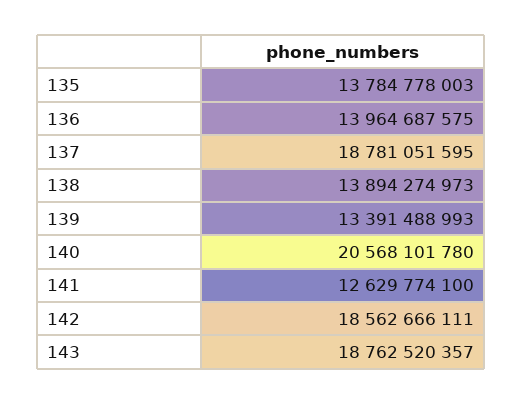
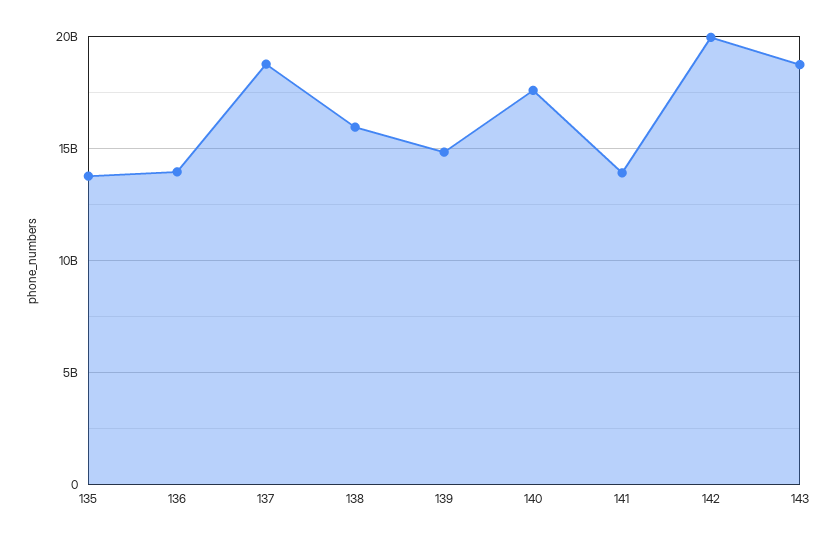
138: 13894274973 -> 16000000000
139: 13391488993 -> 15000000000
140: 20568101780 -> 17500000000
141: 12629774100 -> 14000000000
142: 18562666111 -> 20000000000

